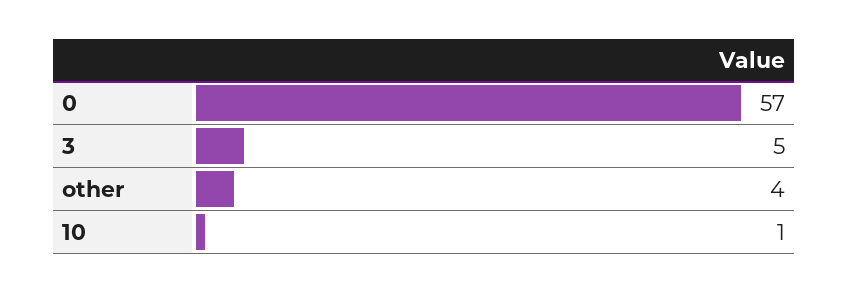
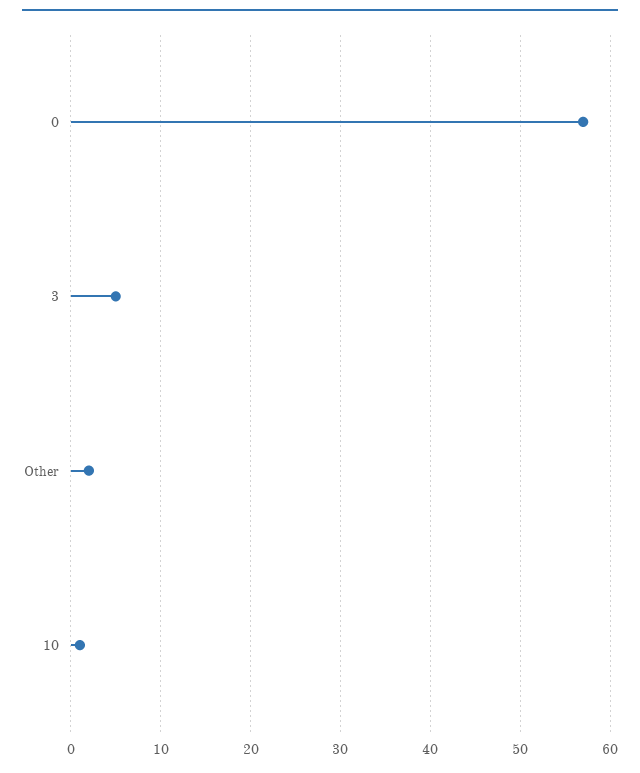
other: 4 -> 2

